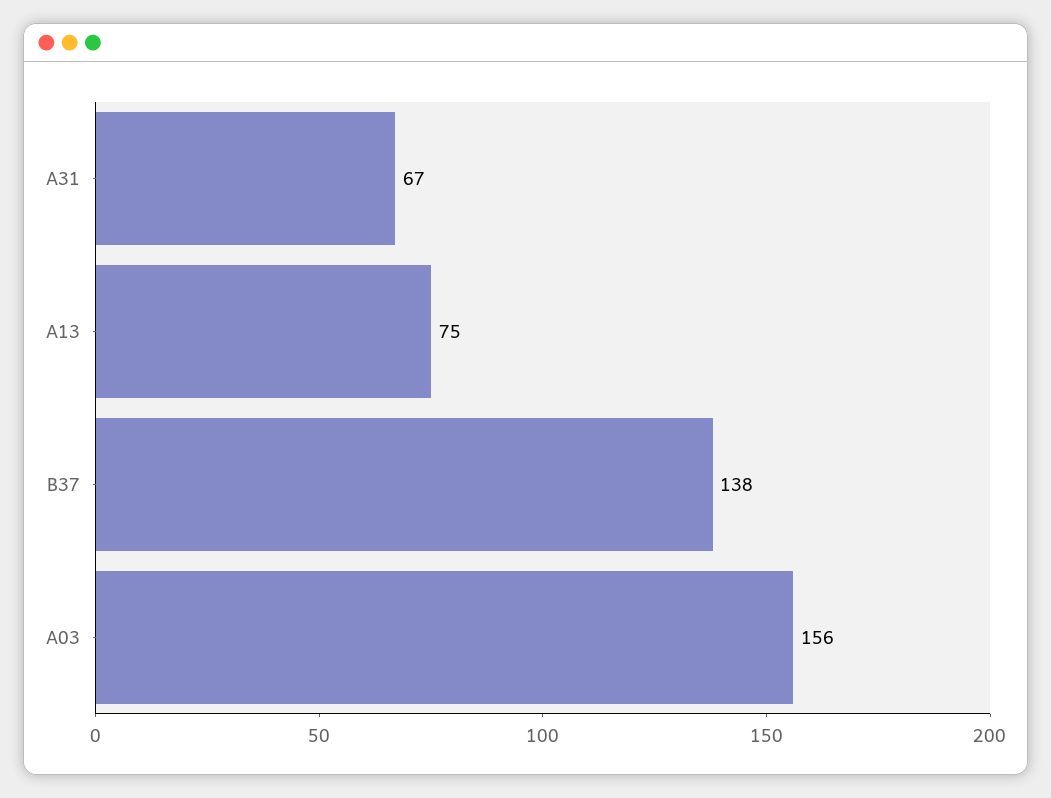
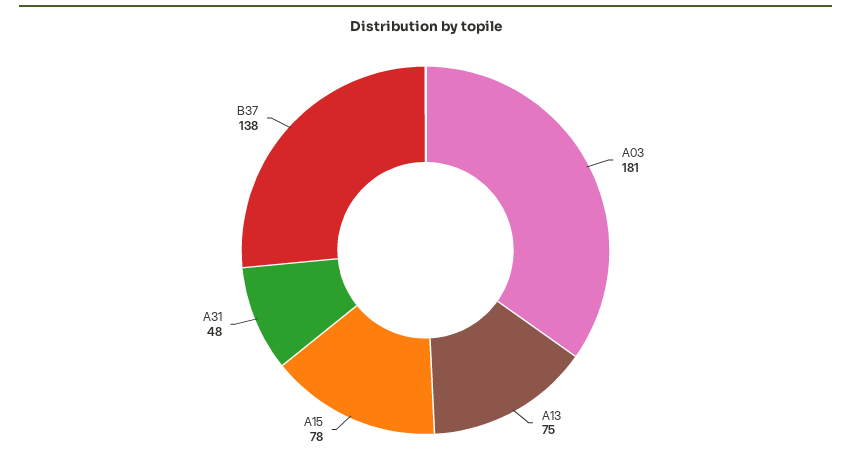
A31: 67 -> 48
A03: 156 -> 181
A15: none -> 78

